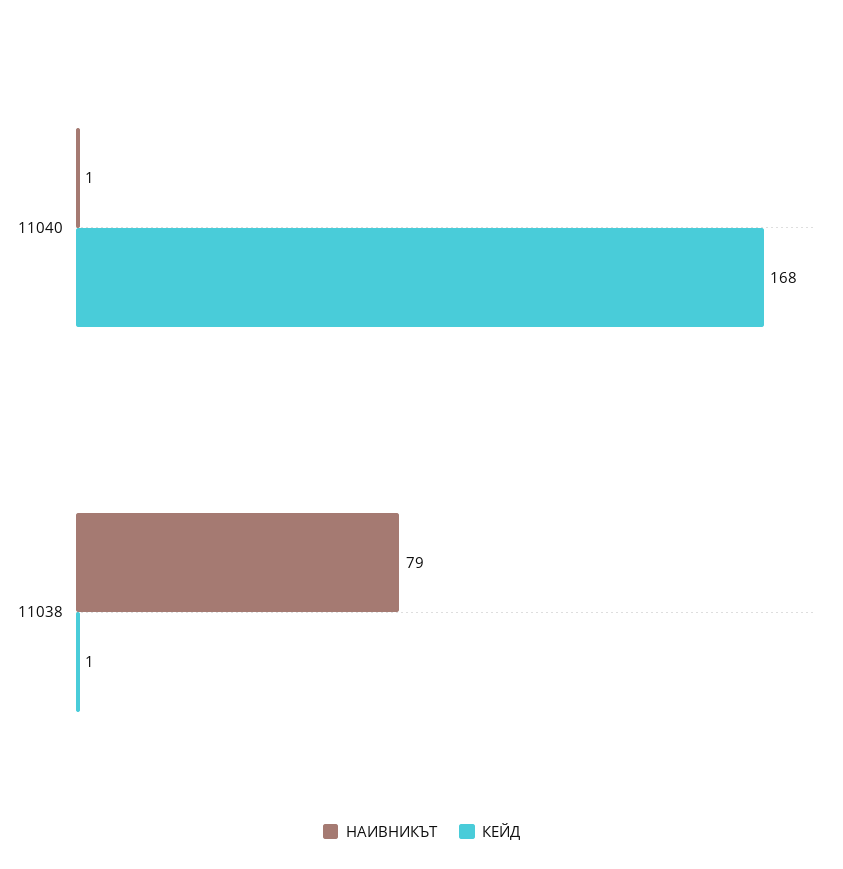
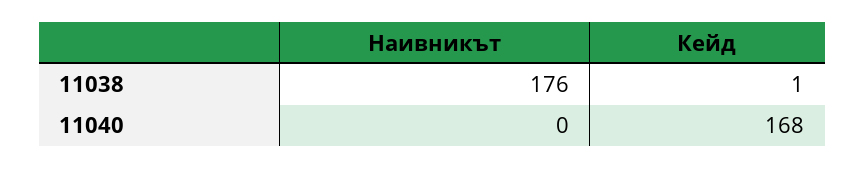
НАИВНИКЪТ, 11040: 1 -> 0
НАИВНИКЪТ, 11038: 79 -> 176

